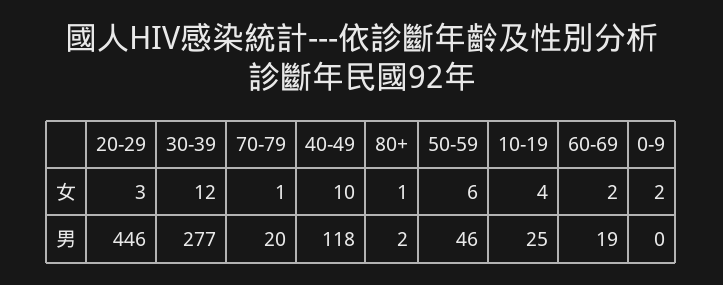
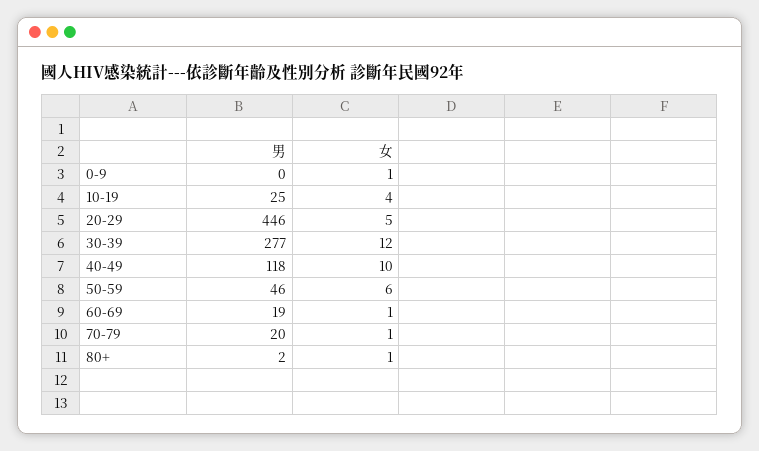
20-29, 女: 3 -> 5
60-69, 女: 2 -> 1
0-9, 女: 2 -> 1

